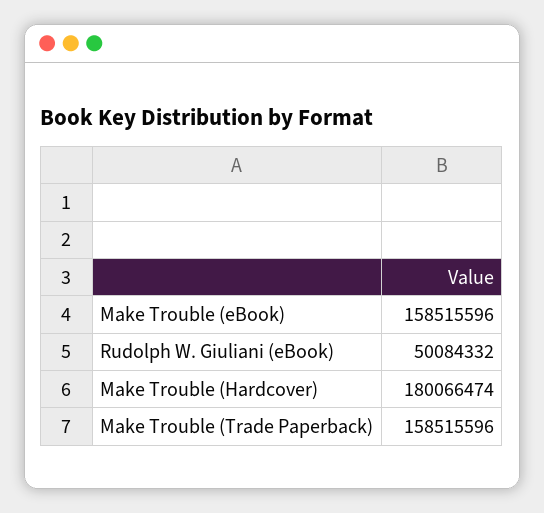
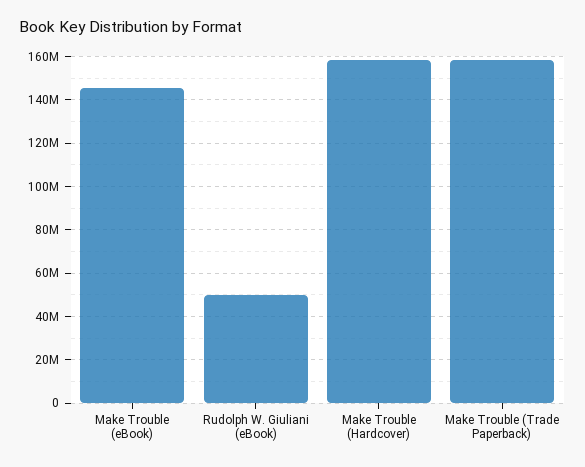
Make Trouble (eBook): 158515596 -> 145000000
Make Trouble (Hardcover): 180066474 -> 160000000

